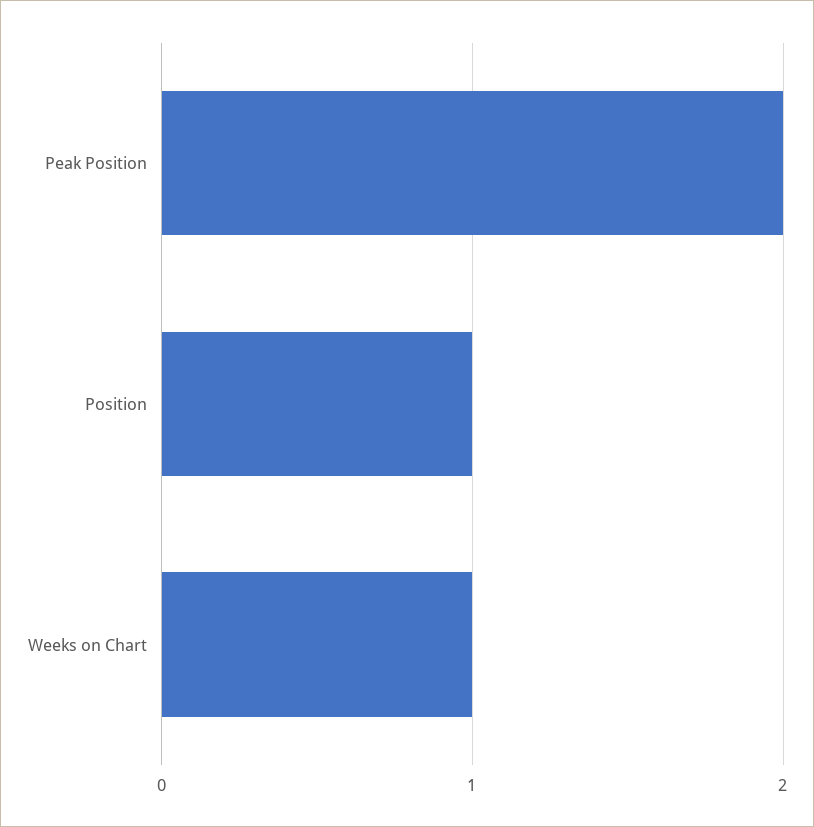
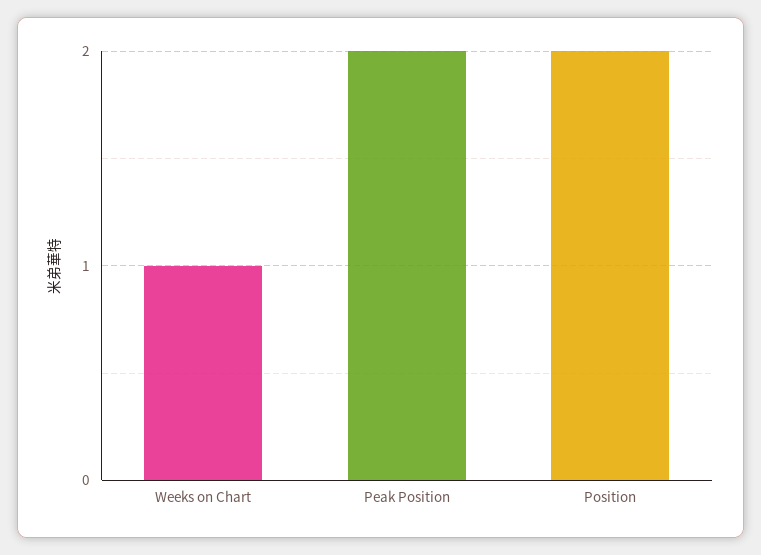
Position: 1 -> 2

